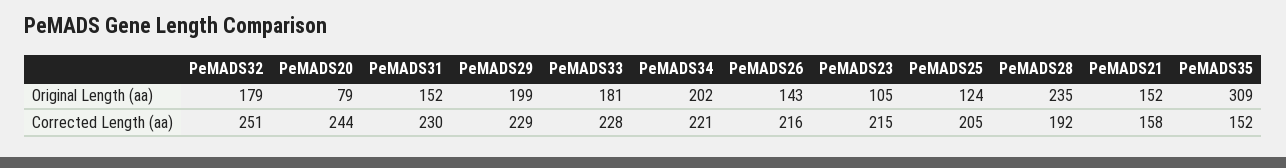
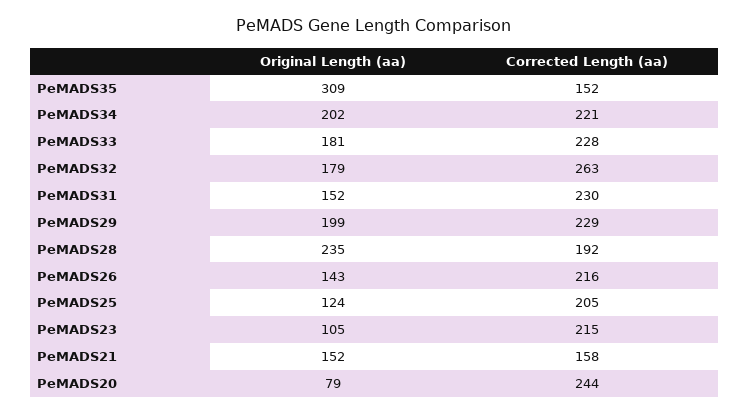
PeMADS32, Corrected Length (aa): 251 -> 263

